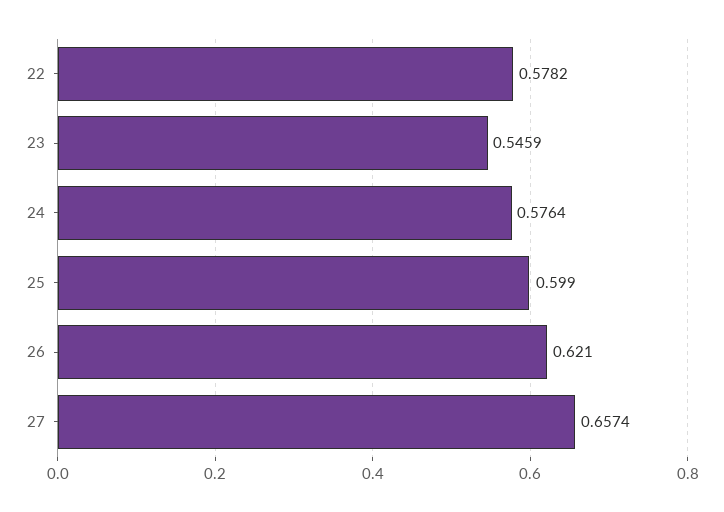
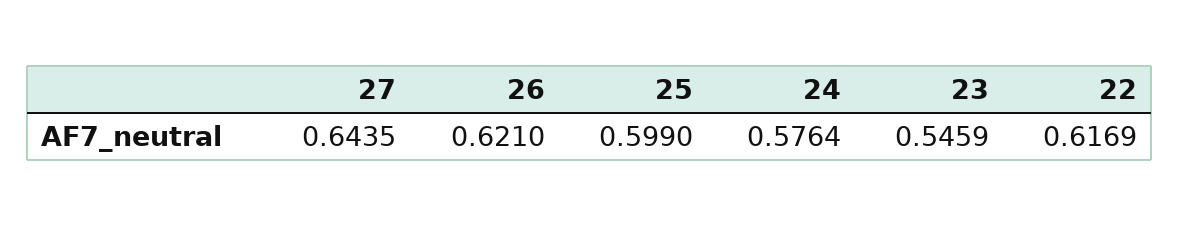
22: 0.5782 -> 0.6169
27: 0.6574 -> 0.6435

